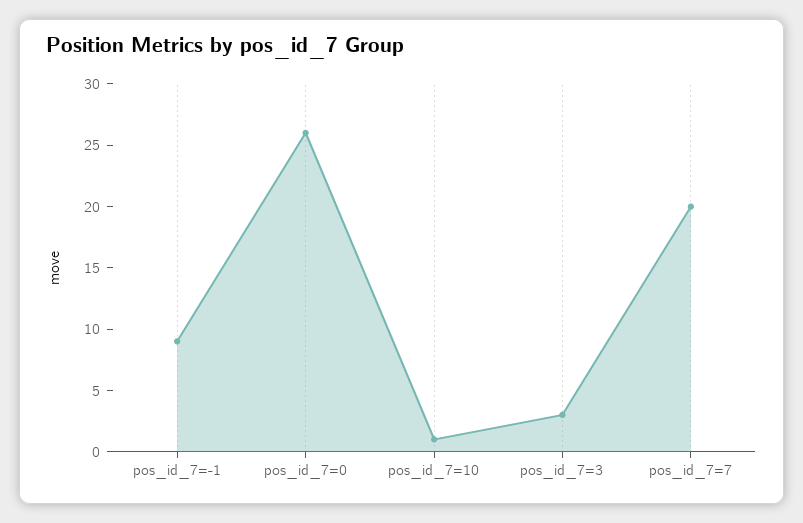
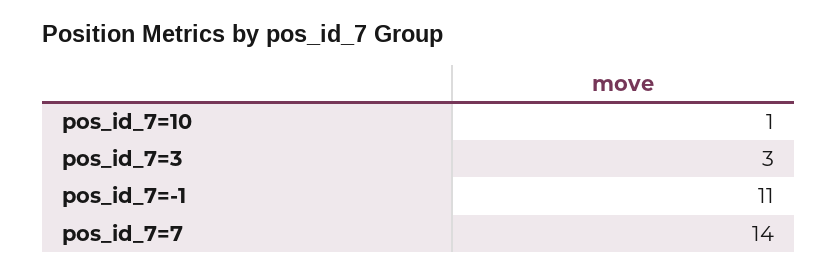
pos_id_7=-1: 9 -> 11
pos_id_7=0: 26 -> none
pos_id_7=7: 20 -> 14

